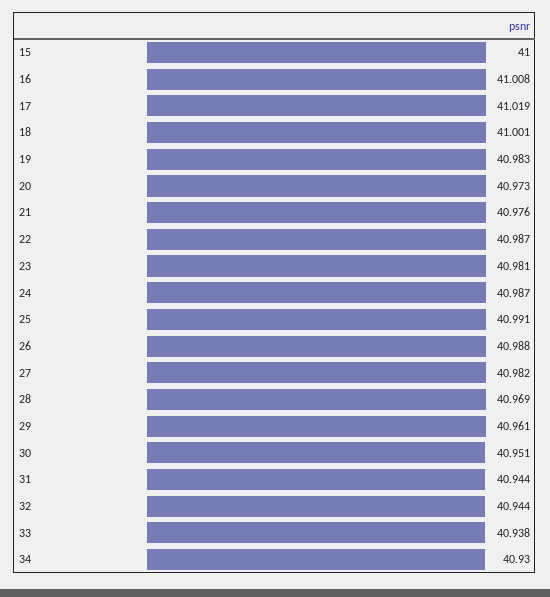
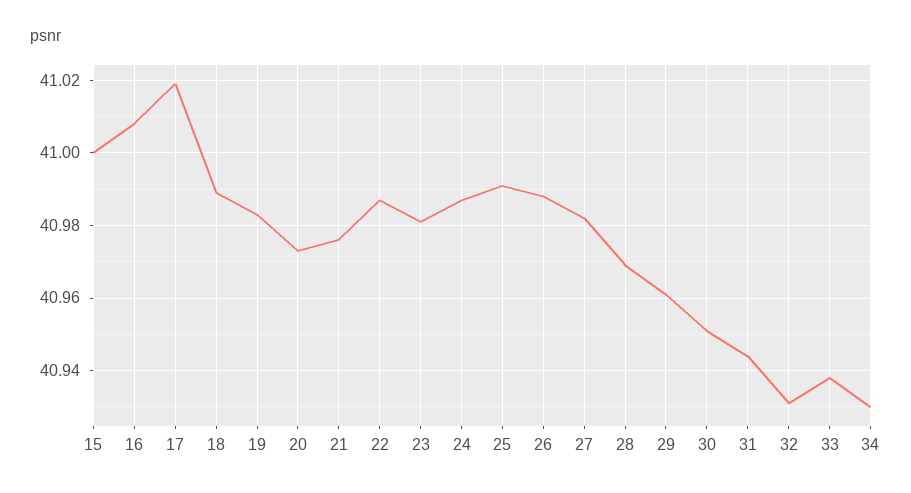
18: 41.001 -> 40.99
32: 40.944 -> 40.93

